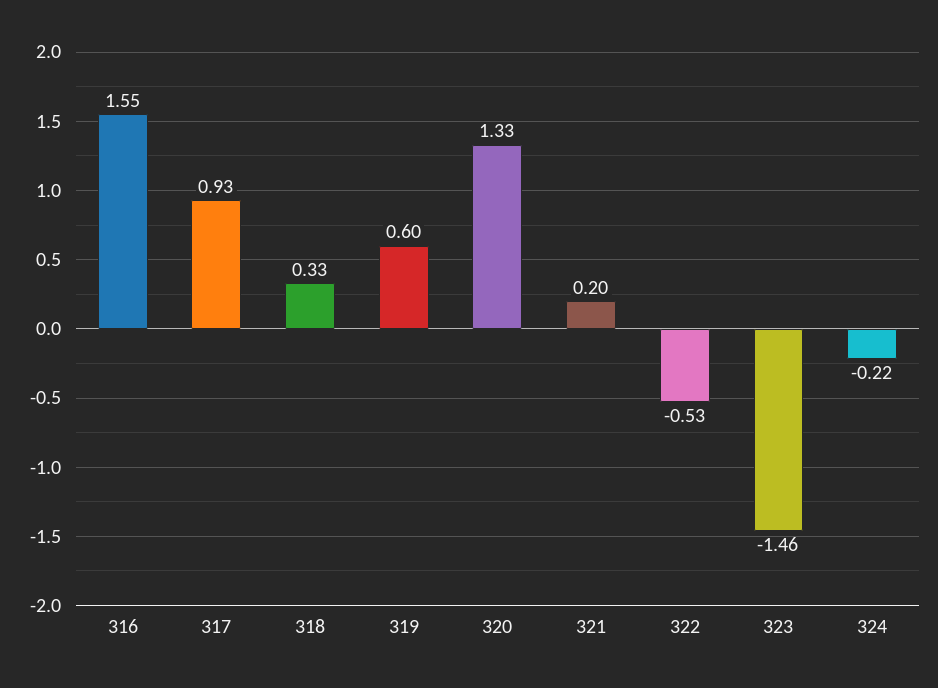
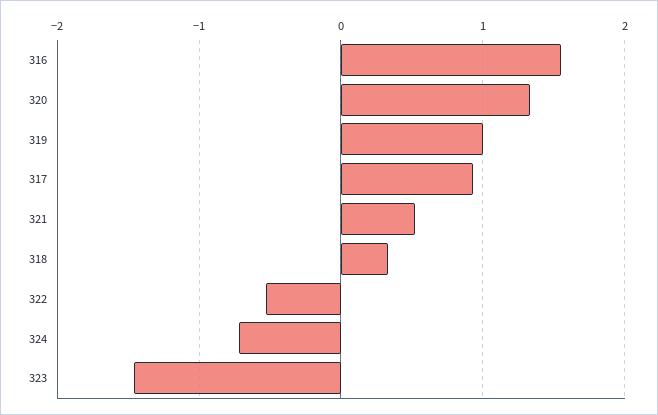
319: 0.6 -> 1
321: 0.2 -> 0.5
324: -0.22 -> -0.7

